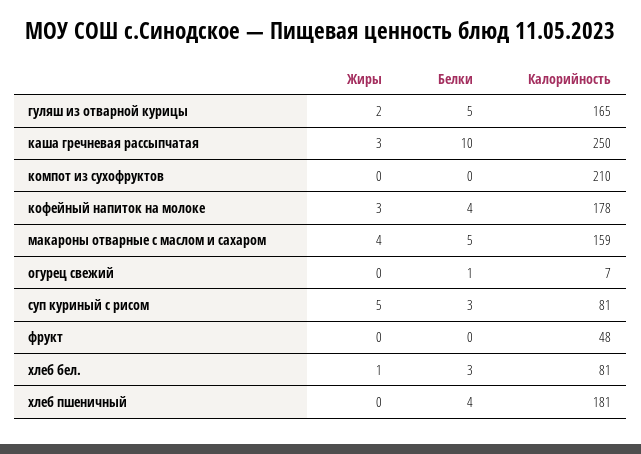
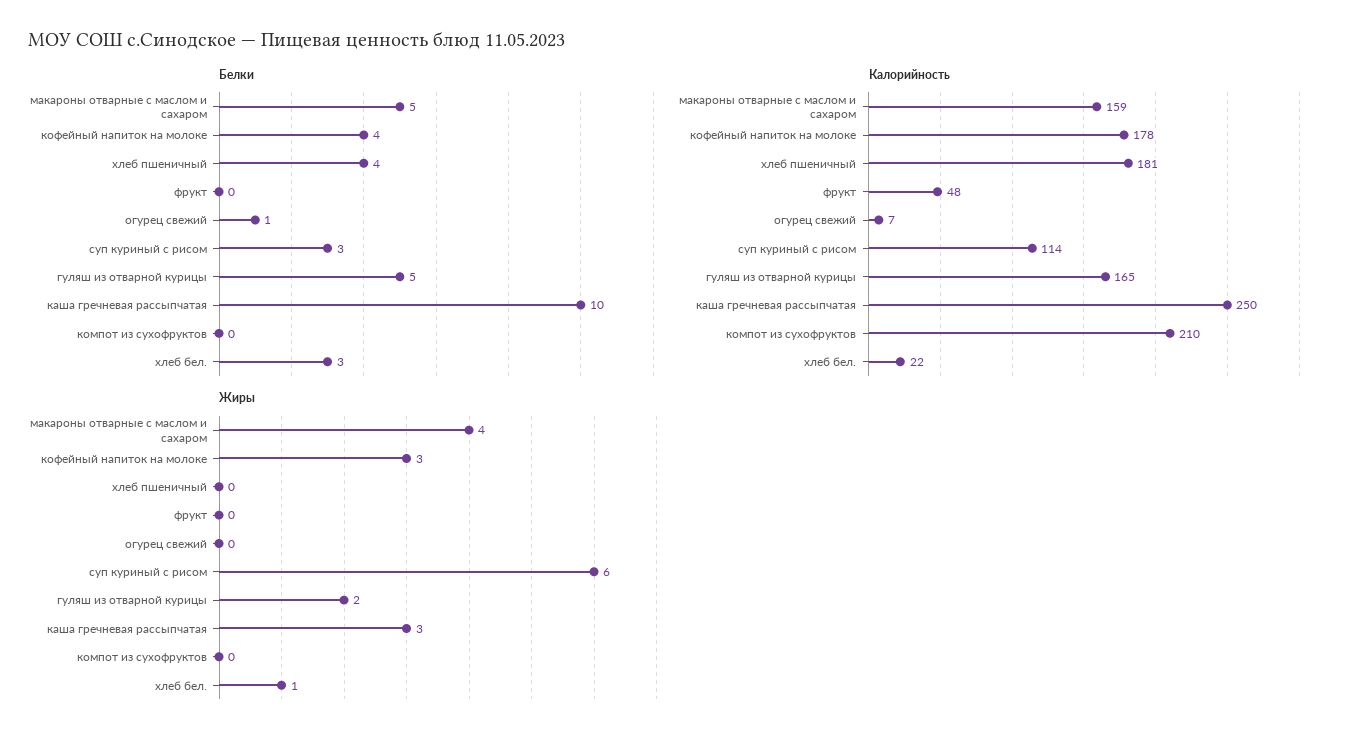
Жиры, суп куриный с рисом: 5 -> 6
Калорийность, суп куриный с рисом: 81 -> 114
Калорийность, хлеб бел.: 81 -> 22

